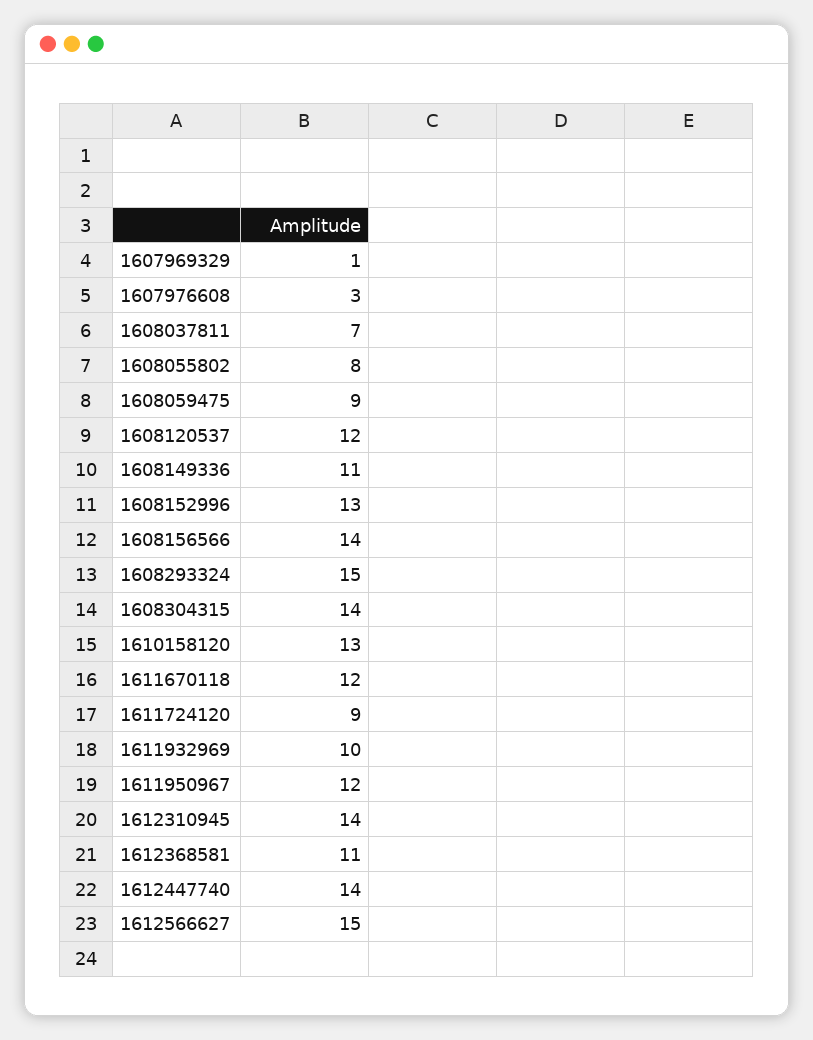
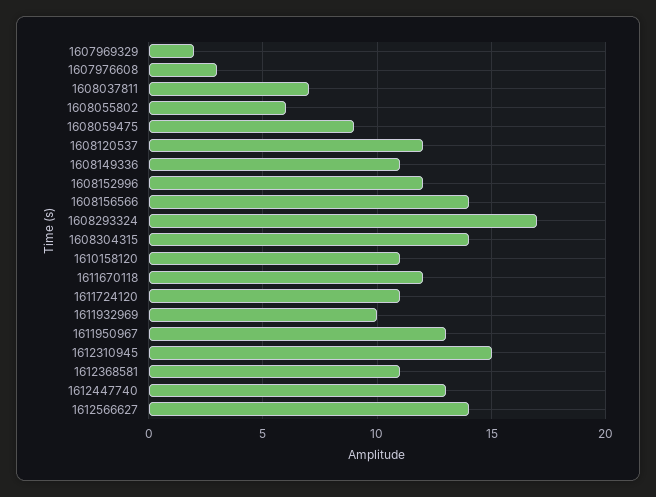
1607969329: 1 -> 2
1608055802: 8 -> 6
1608152996: 13 -> 12
1608293324: 15 -> 17
1610158120: 13 -> 11
1611724120: 9 -> 11
1611950967: 12 -> 13
1612310945: 14 -> 15
1612447740: 14 -> 13
1612566627: 15 -> 14

